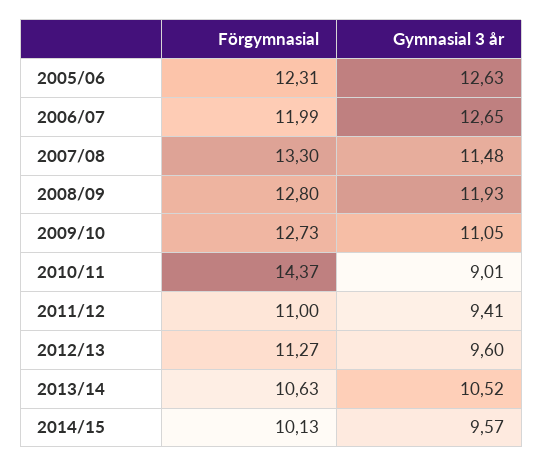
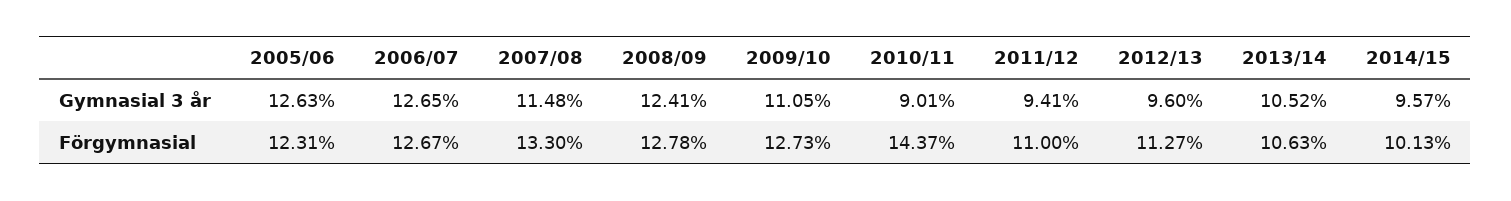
Förgymnasial, 2006/07: 11.99 -> 12.67
Förgymnasial, 2008/09: 12.8 -> 12.78
Gymnasial 3 år, 2008/09: 11.93 -> 12.41

